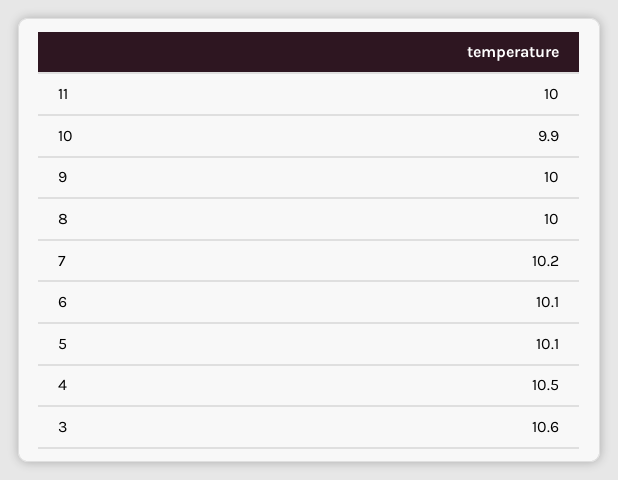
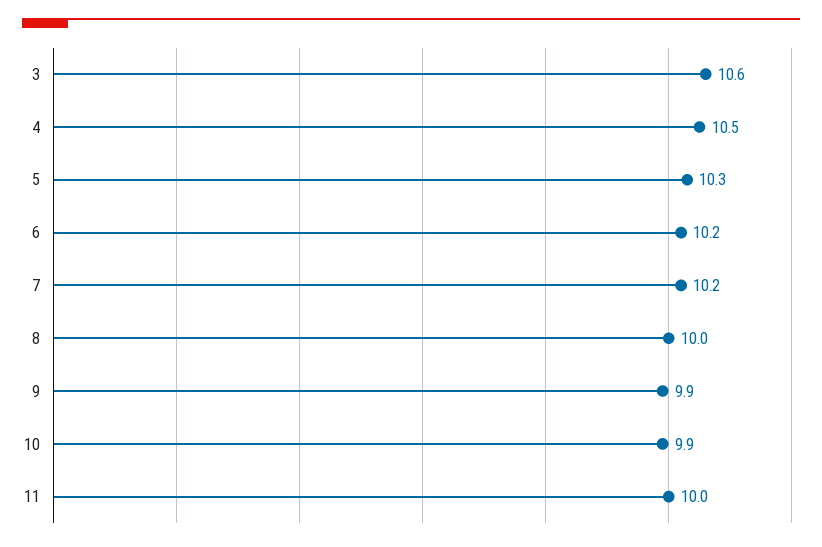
9: 10 -> 9.9
6: 10.1 -> 10.2
5: 10.1 -> 10.3

